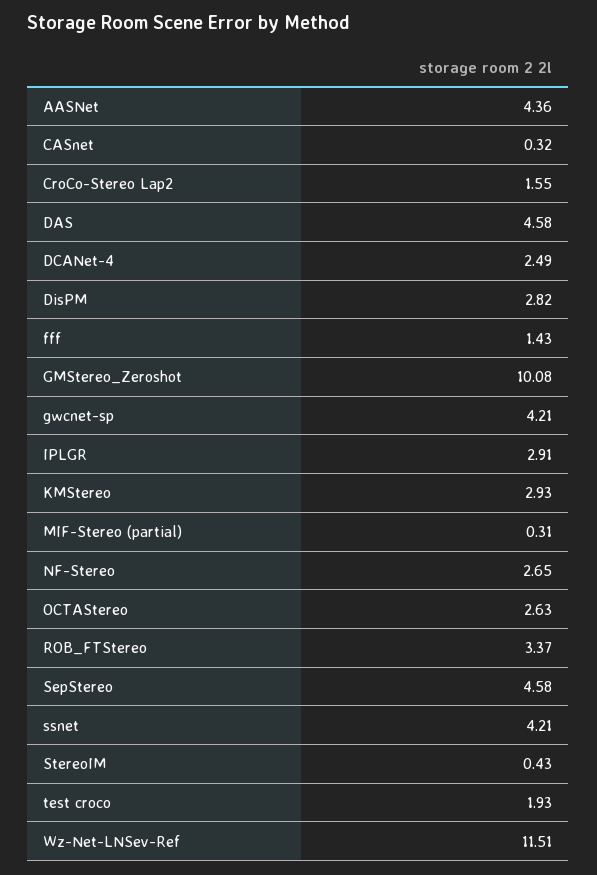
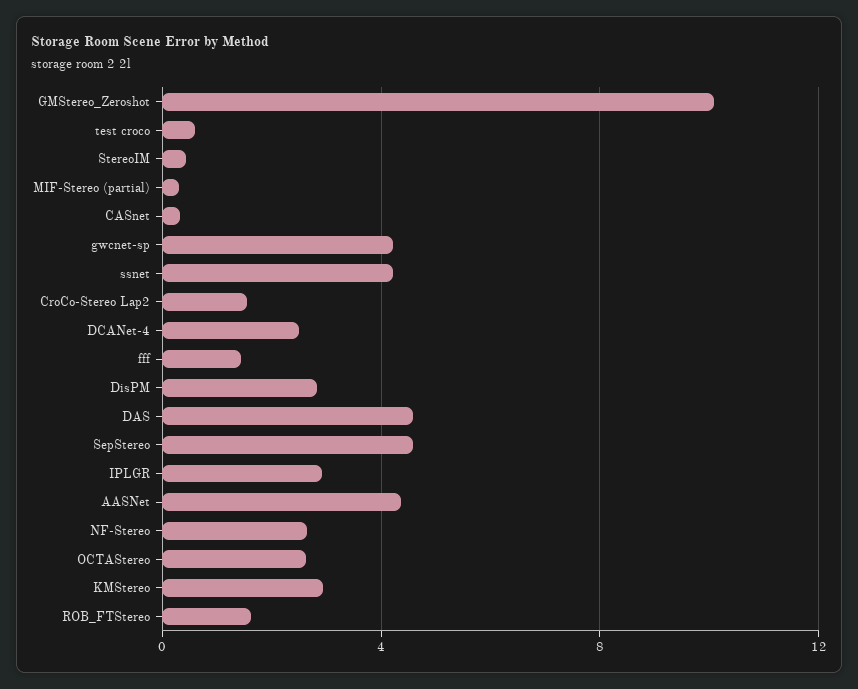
ROB_FTStereo: 3.37 -> 1.5
test croco: 1.93 -> 0.5
Wz-Net-LNSev-Ref: 11.51 -> none

